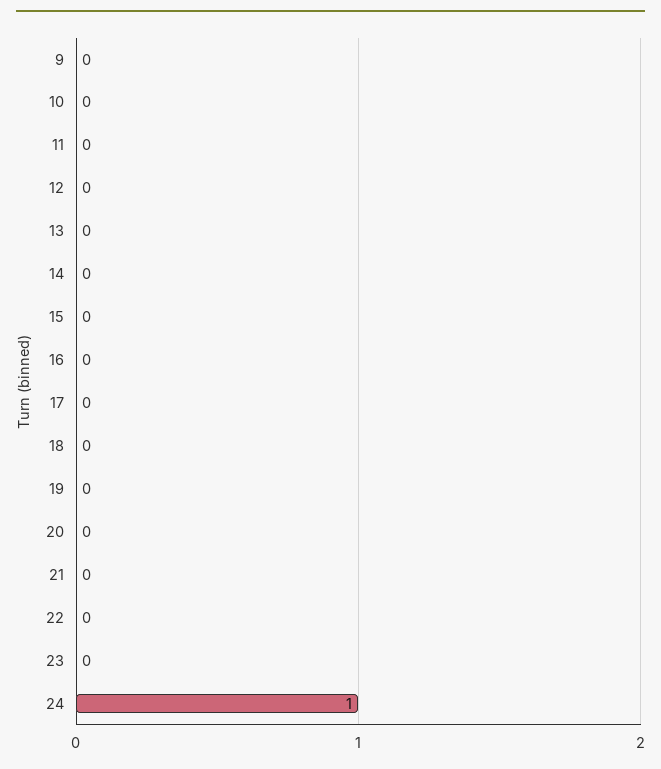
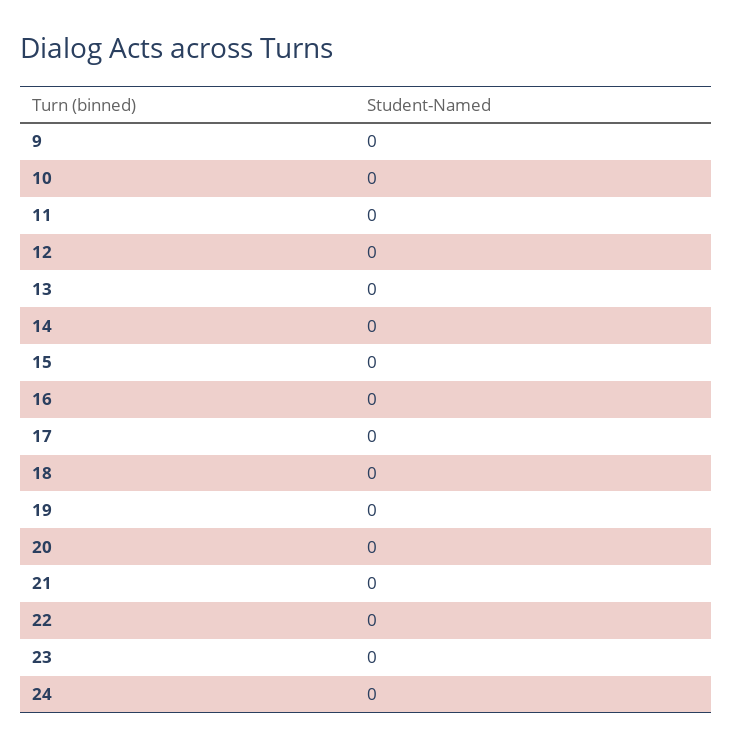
24: 1 -> 0

